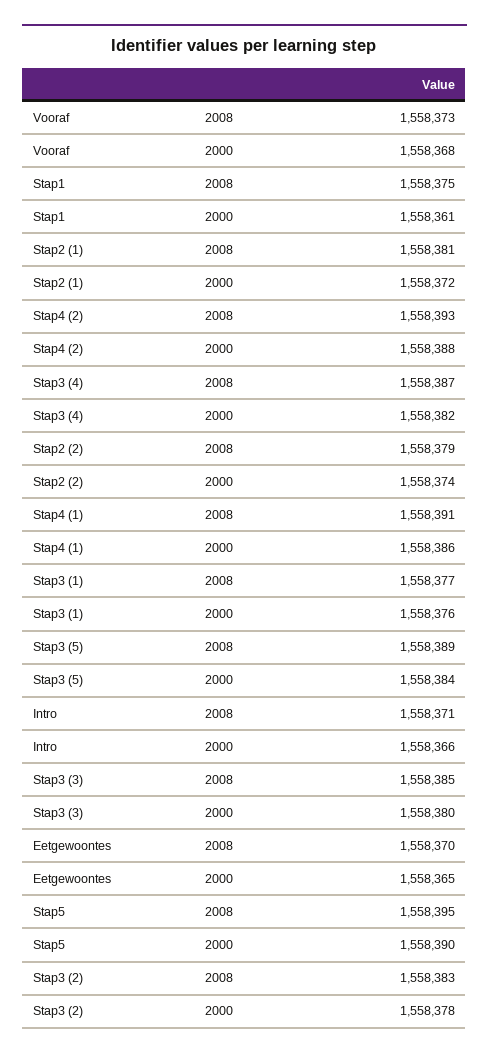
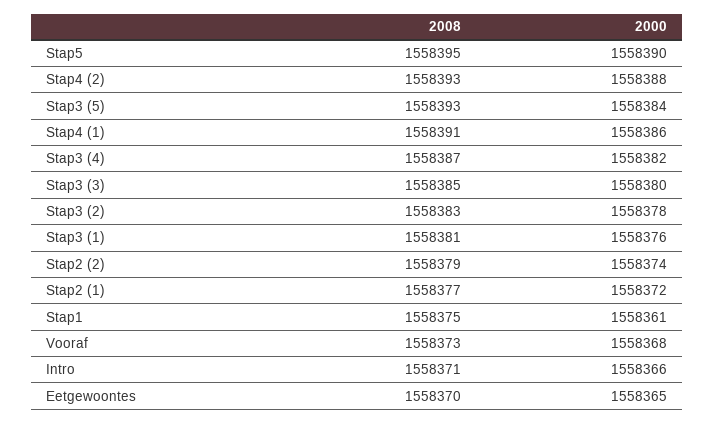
Stap2 (1), 2008: 1558381 -> 1558377
Stap3 (1), 2008: 1558377 -> 1558381
Stap3 (5), 2008: 1558389 -> 1558393

